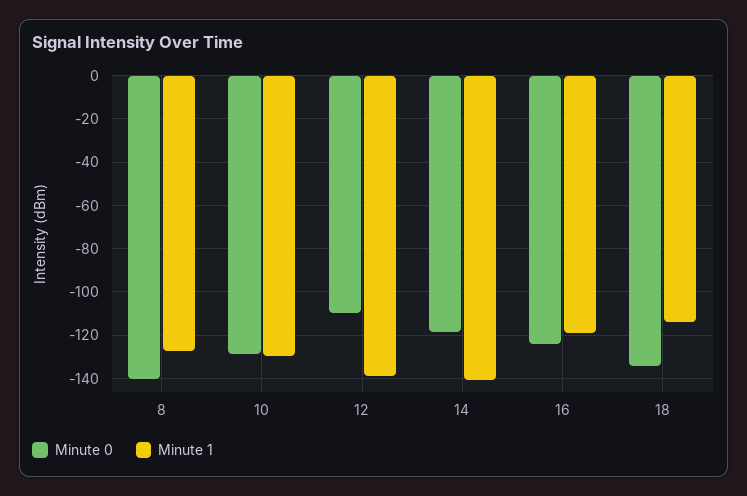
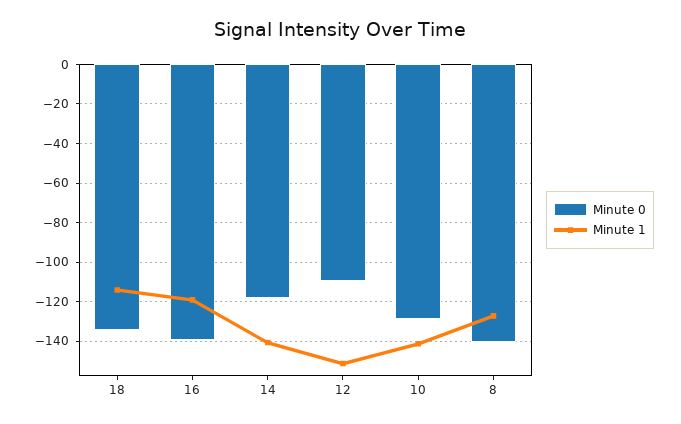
Minute 1, 10: -130 -> -140
Minute 1, 12: -140 -> -150
Minute 0, 16: -125 -> -140

